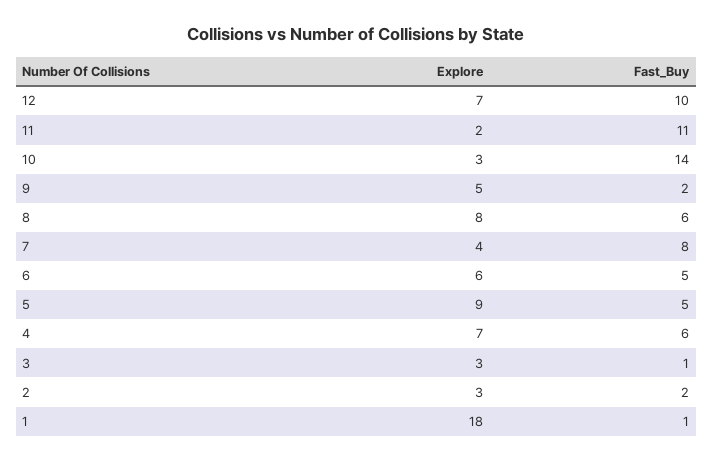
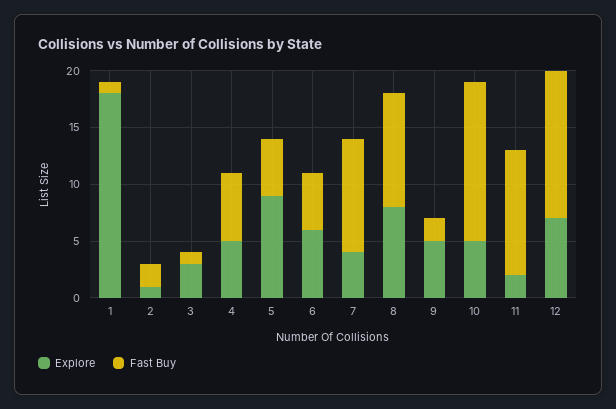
Fast_Buy, 12: 10 -> 13
Explore, 10: 3 -> 5
Fast_Buy, 8: 6 -> 10
Fast_Buy, 7: 8 -> 10
Explore, 4: 7 -> 5
Explore, 2: 3 -> 1

